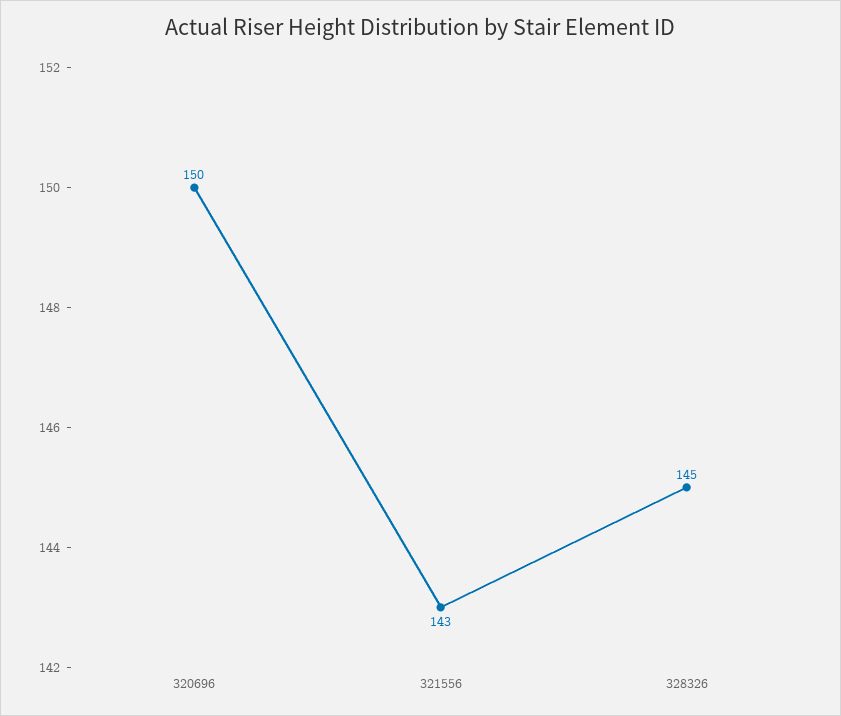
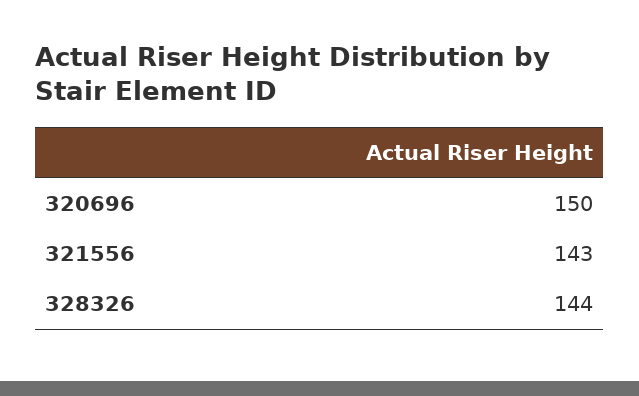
328326: 145 -> 144

